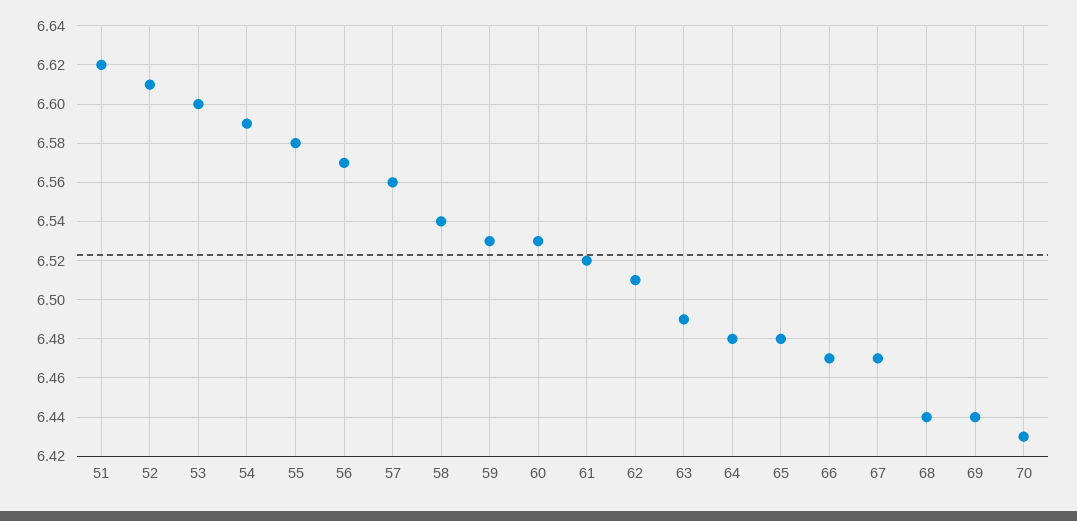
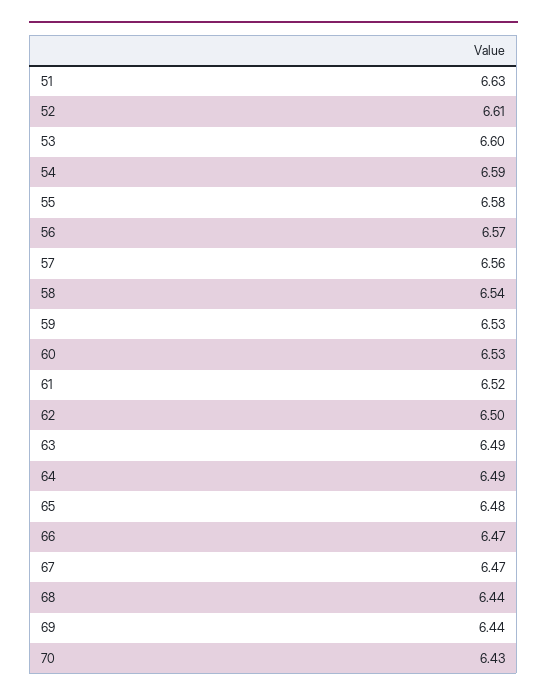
51: 6.62 -> 6.63
62: 6.51 -> 6.5
64: 6.48 -> 6.49

